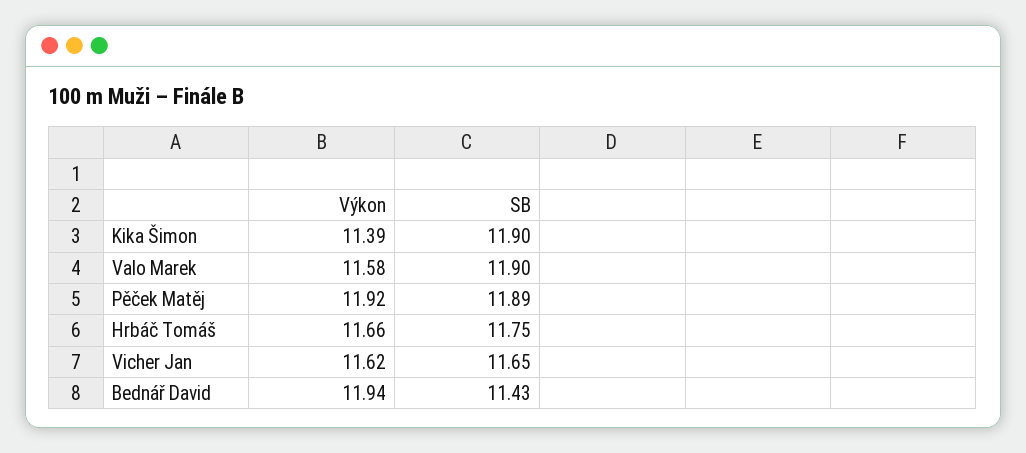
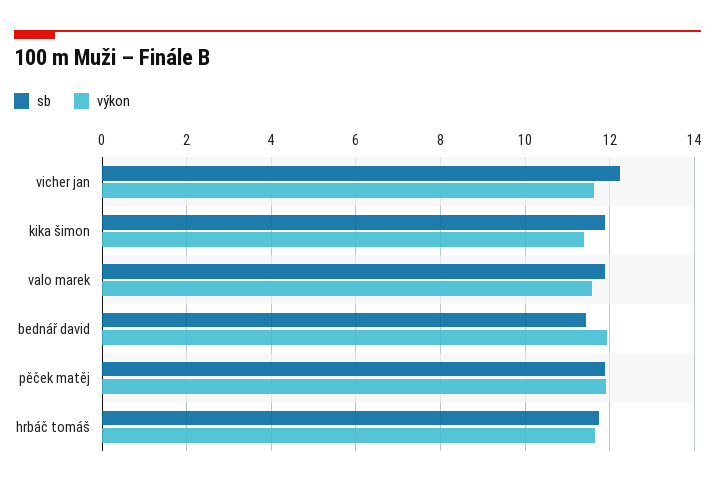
SB, Vicher Jan: 11.65 -> 12.2

